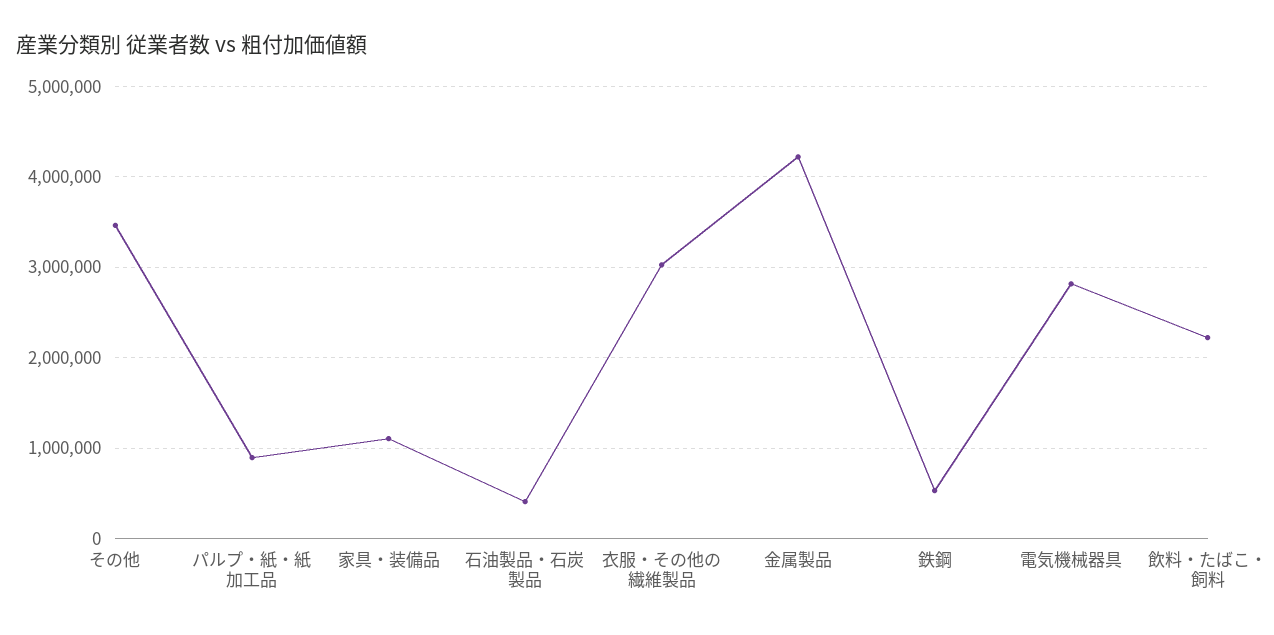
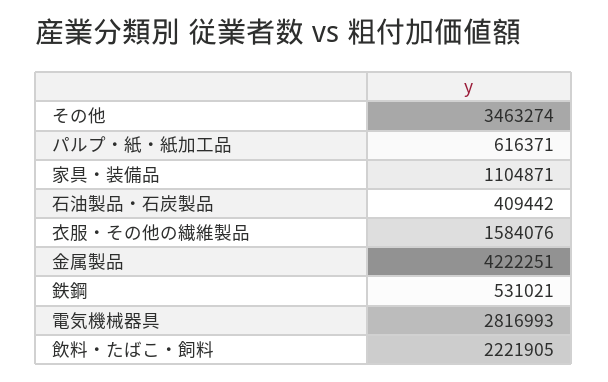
パルプ・紙・紙加工品: 900000 -> 616371
衣服・その他の繊維製品: 3000000 -> 1584076

